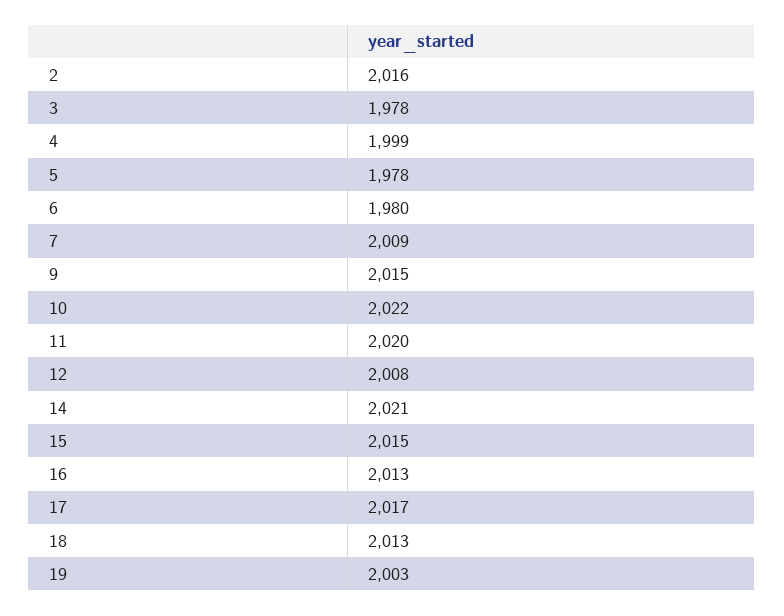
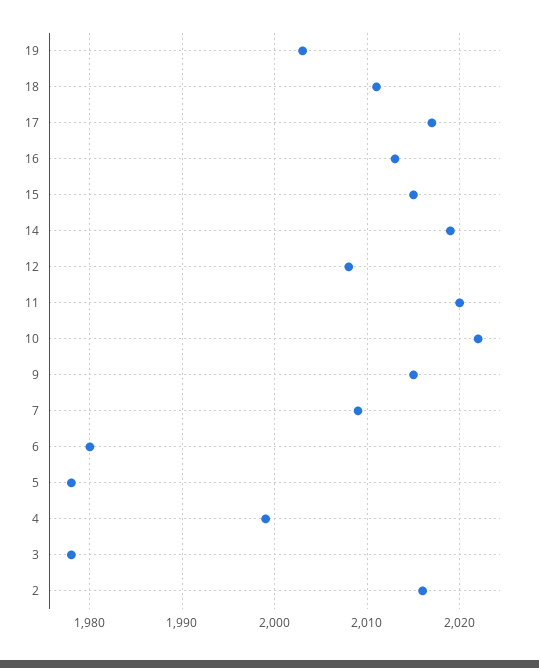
14: 2021 -> 2019
18: 2013 -> 2011

